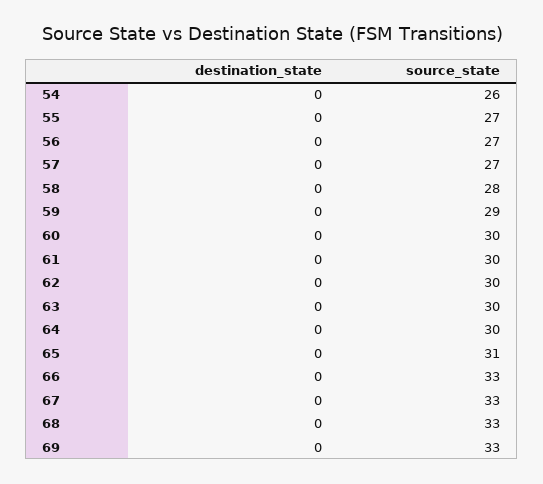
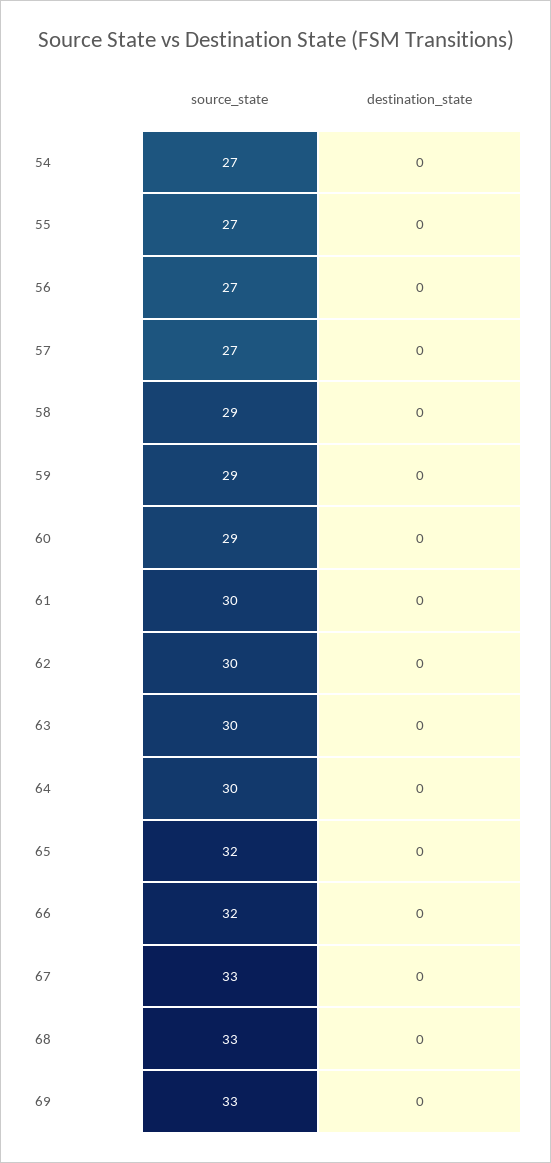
source_state, 54: 26 -> 27
source_state, 58: 28 -> 29
source_state, 60: 30 -> 29
source_state, 65: 31 -> 32
source_state, 66: 33 -> 32

